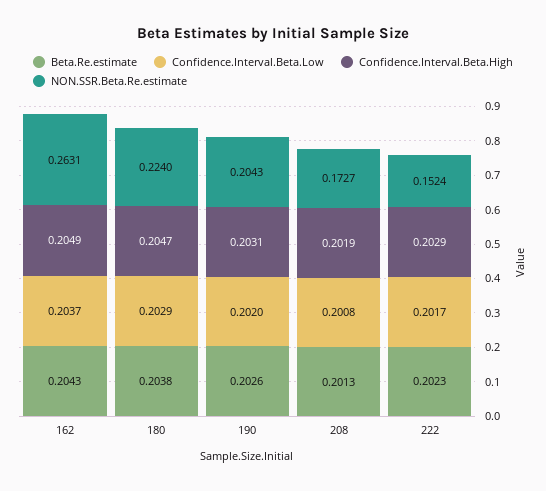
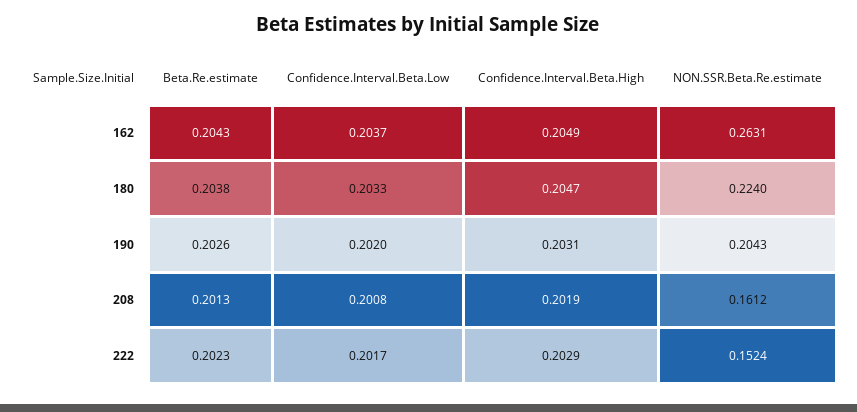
Confidence.Interval.Beta.Low, 180: 0.2029 -> 0.2033
NON.SSR.Beta.Re.estimate, 208: 0.1727 -> 0.1612

